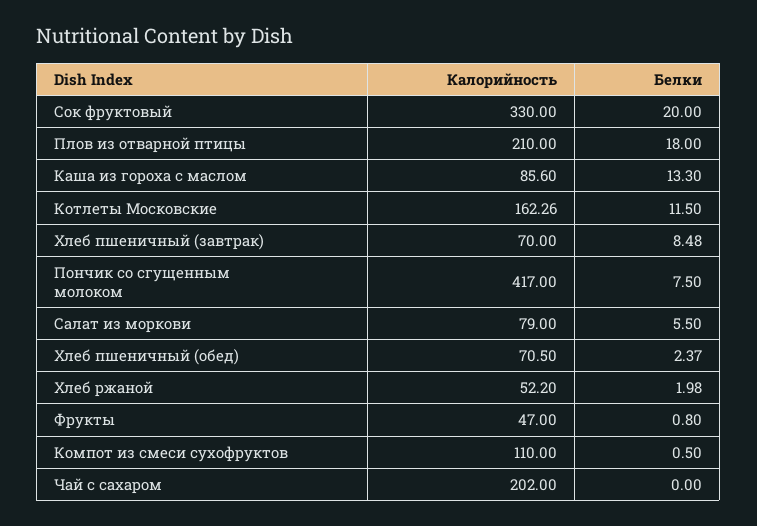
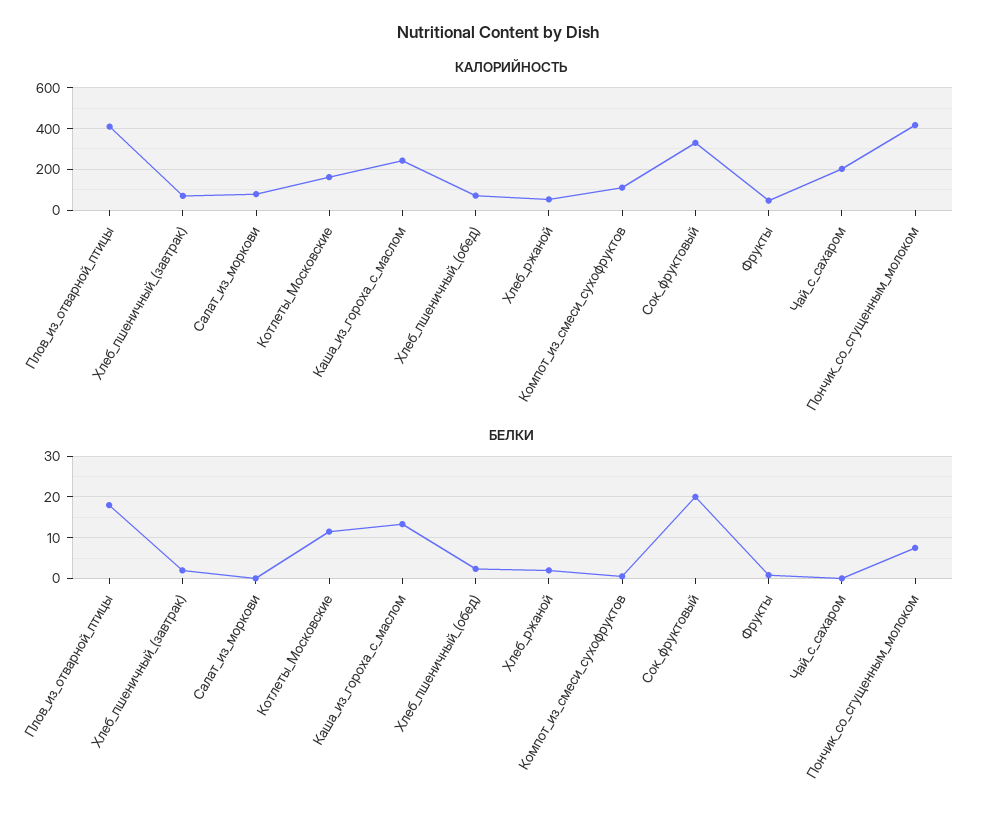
Калорийность, Плов из отварной птицы: 210 -> 400
Калорийность, Каша из гороха с маслом: 85.6 -> 250
Белки, Хлеб пшеничный (завтрак): 8.48 -> 2
Белки, Салат из моркови: 5.5 -> 0

